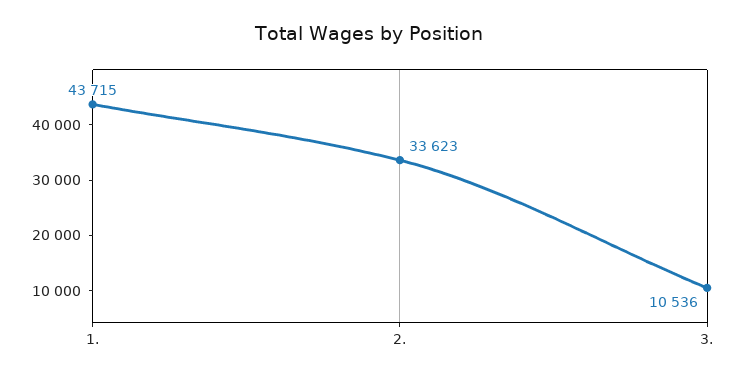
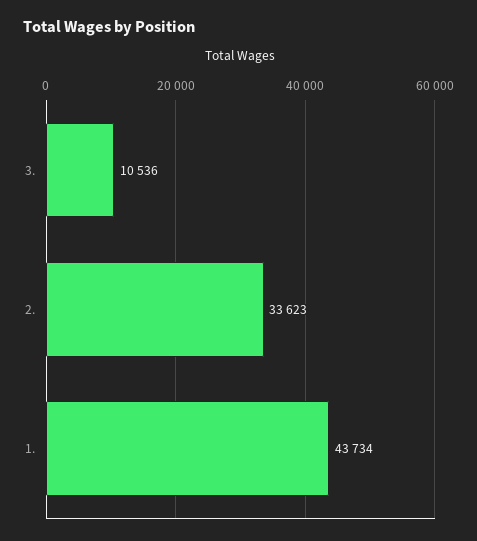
1.: 43715 -> 43734

